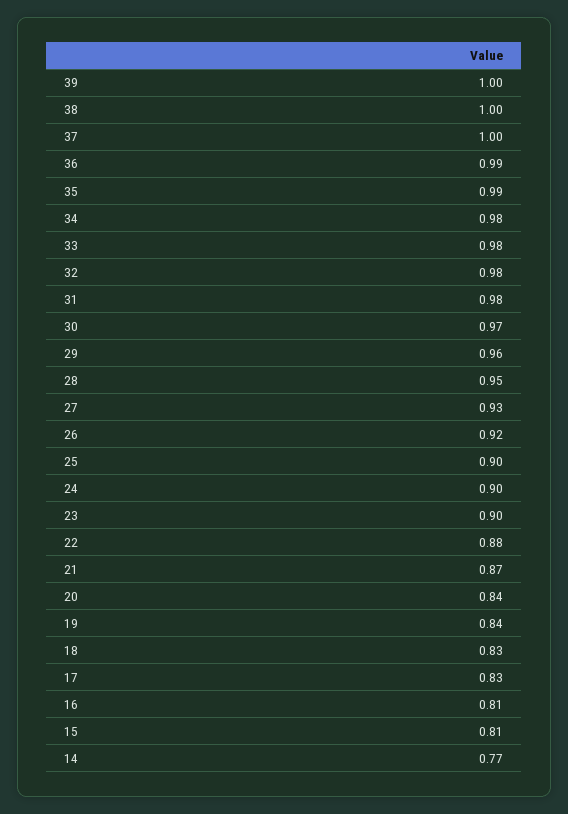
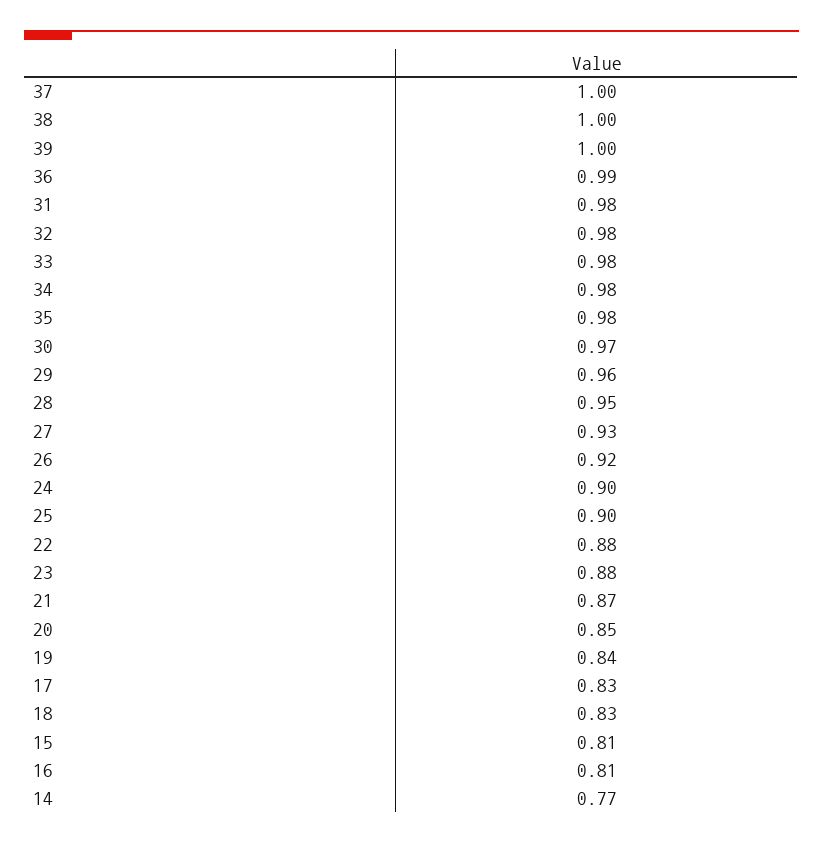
35: 0.99 -> 0.98
23: 0.9 -> 0.88
20: 0.84 -> 0.85

